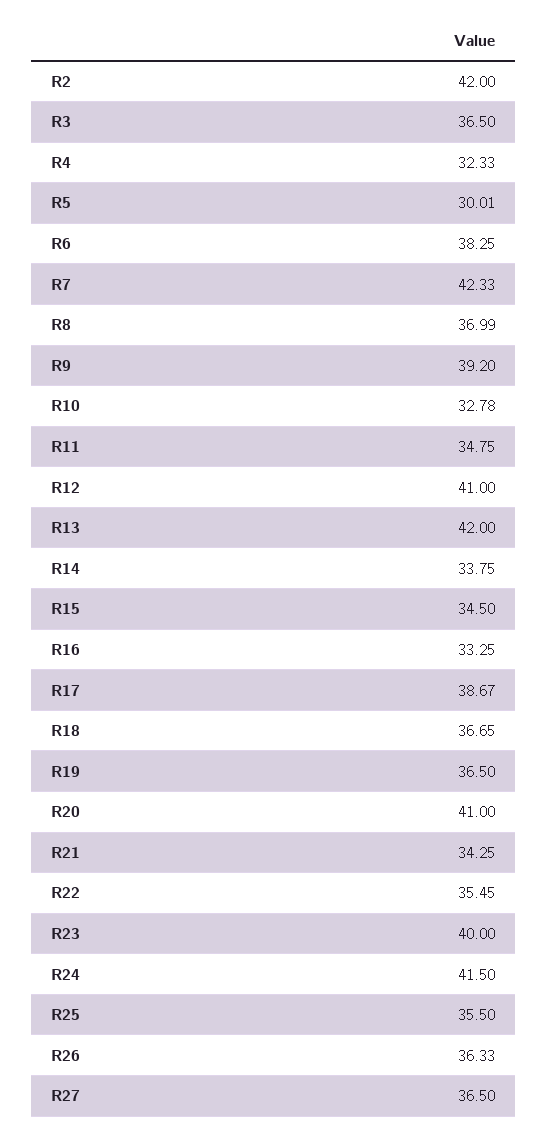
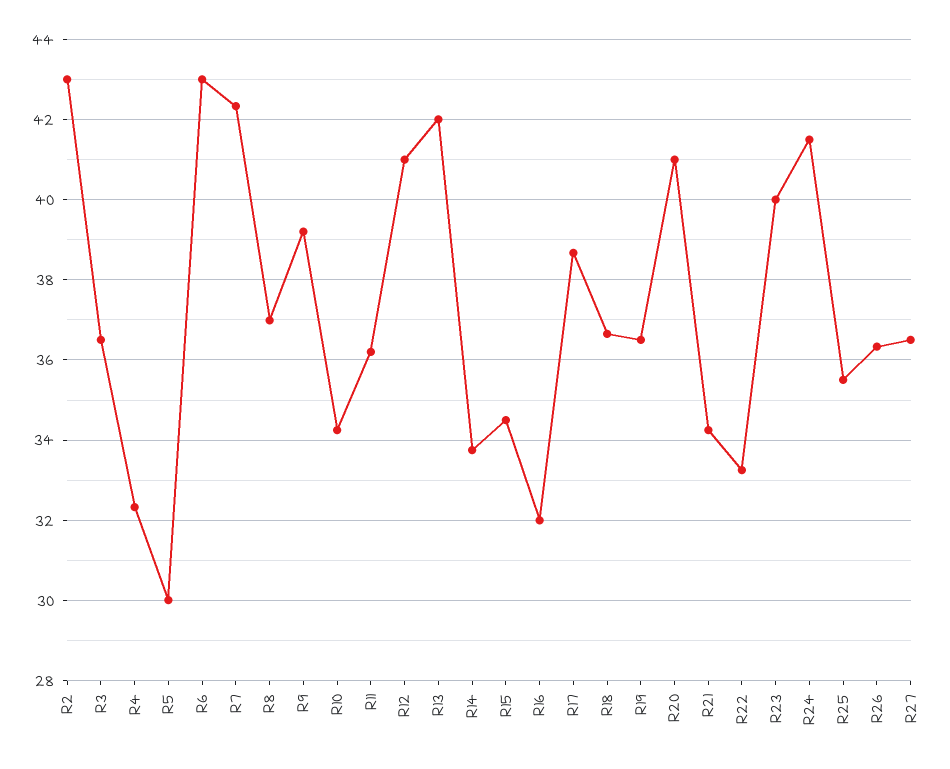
R2: 42 -> 43
R6: 38.25 -> 43
R10: 32.78 -> 34.2
R11: 34.75 -> 36.2
R16: 33.25 -> 32
R22: 35.45 -> 33.2

